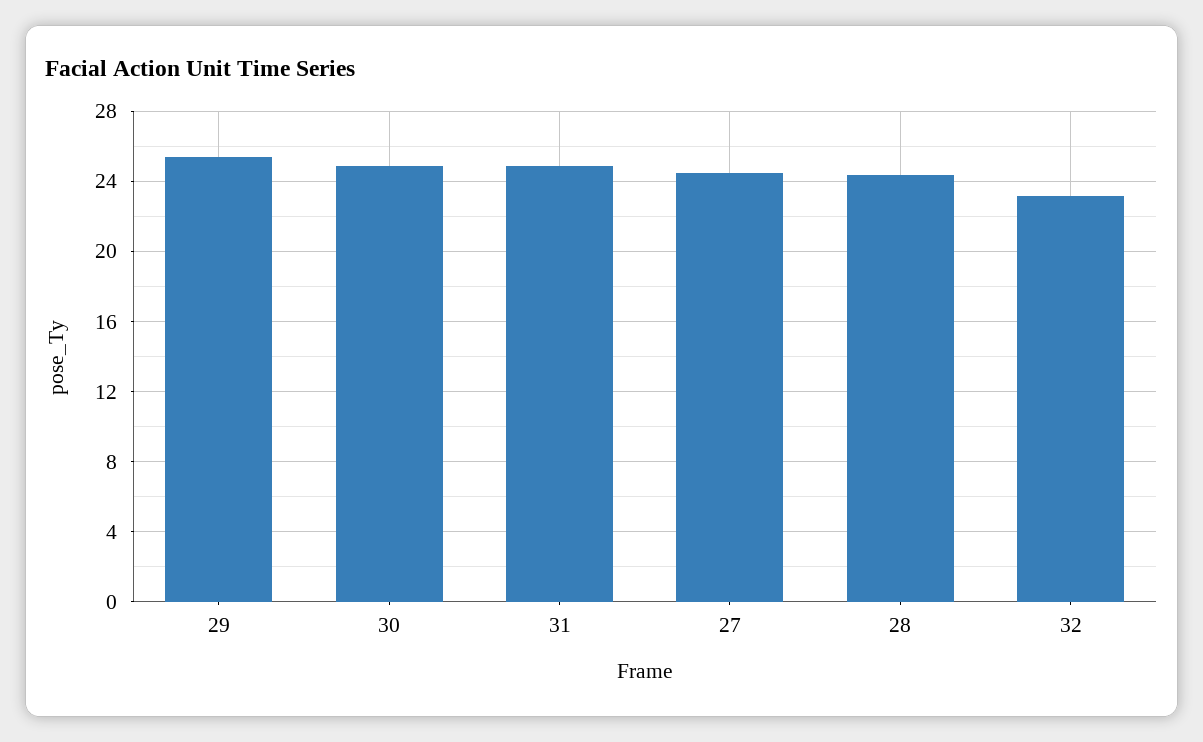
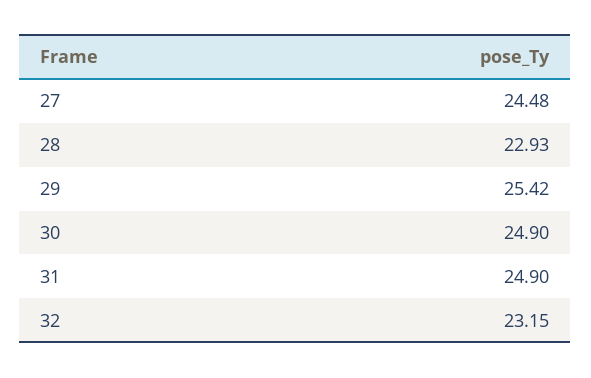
28: 24.5 -> 22.93

